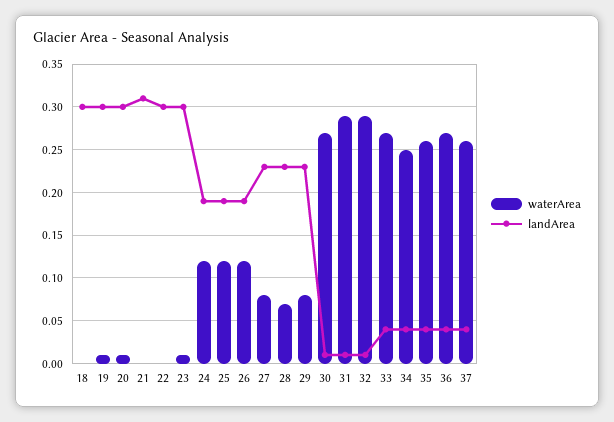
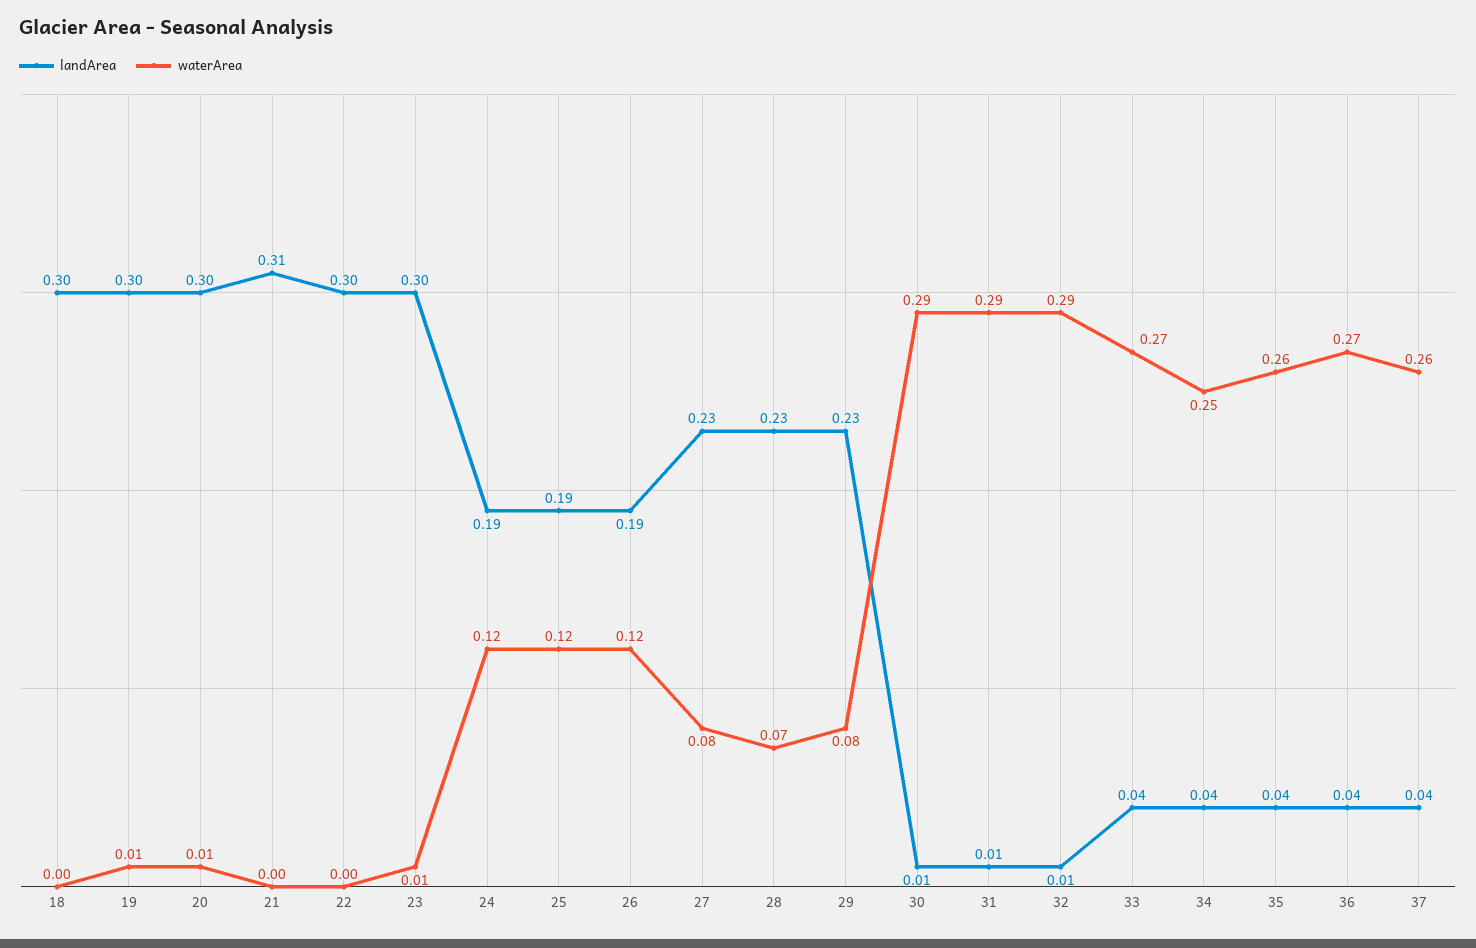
waterArea, 30: 0.27 -> 0.29

